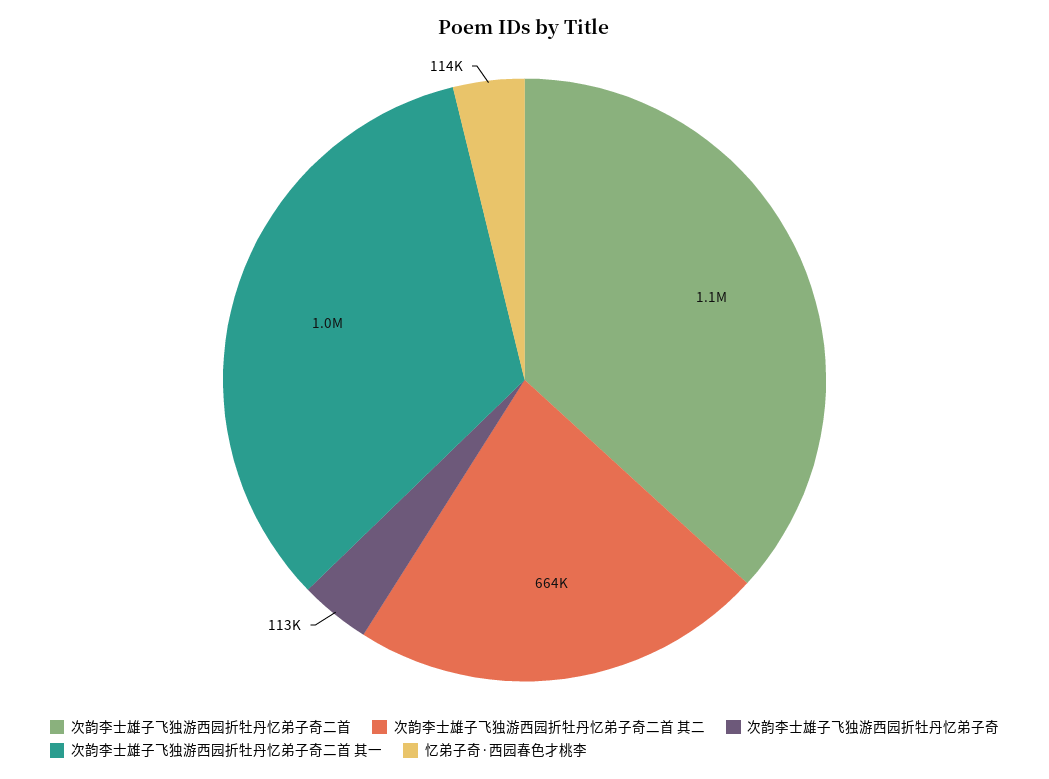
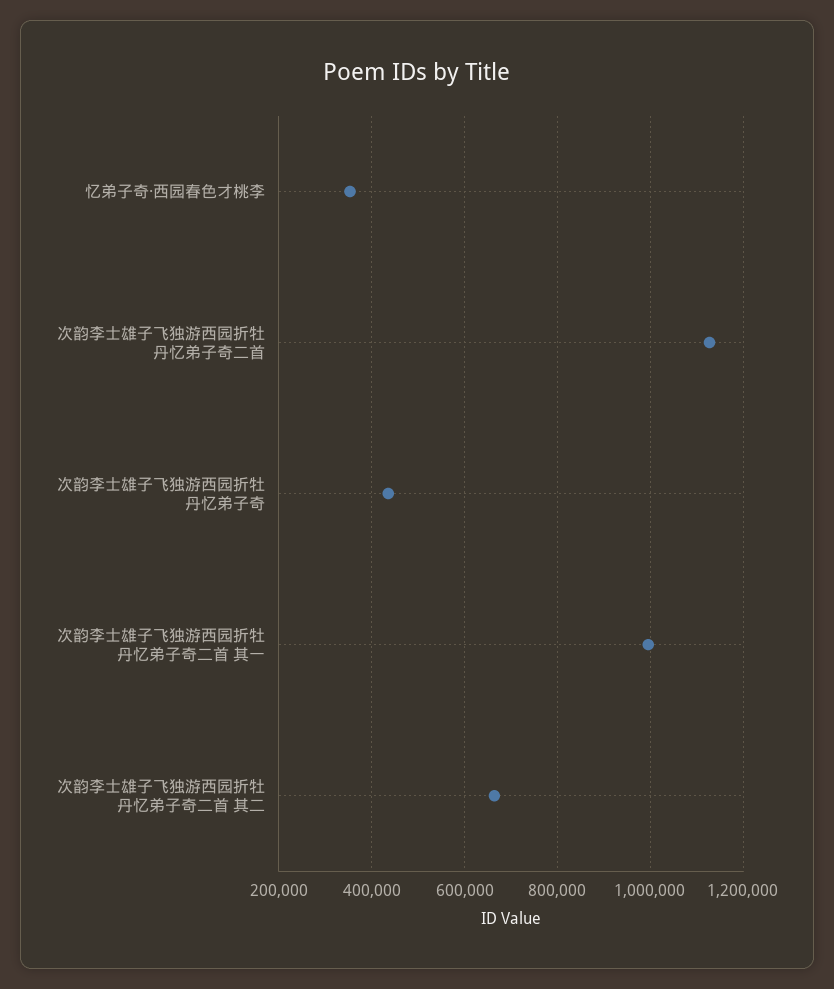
次韵李士雄子飞独游西园折牡丹忆弟子奇: 113000 -> 440000
忆弟子奇·西园春色才桃李: 114000 -> 360000

